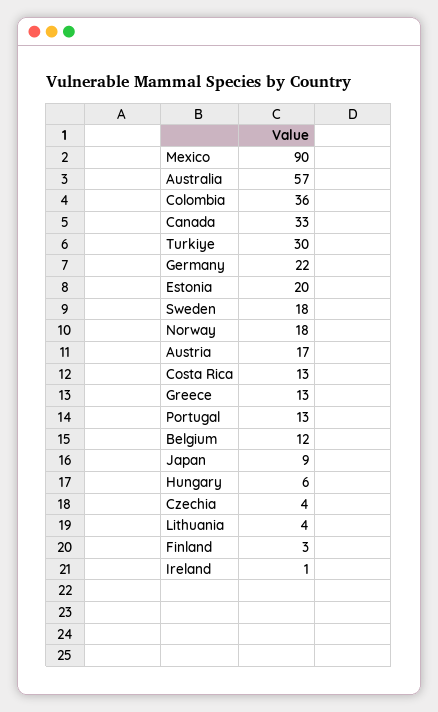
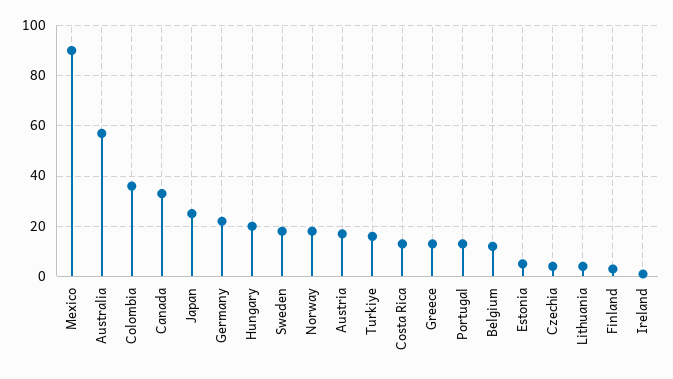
Turkiye: 30 -> 15
Estonia: 20 -> 5
Japan: 9 -> 25
Hungary: 6 -> 20

